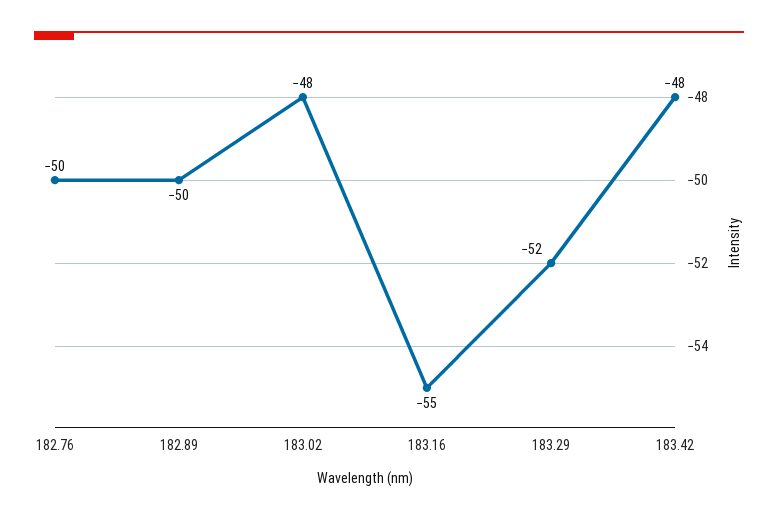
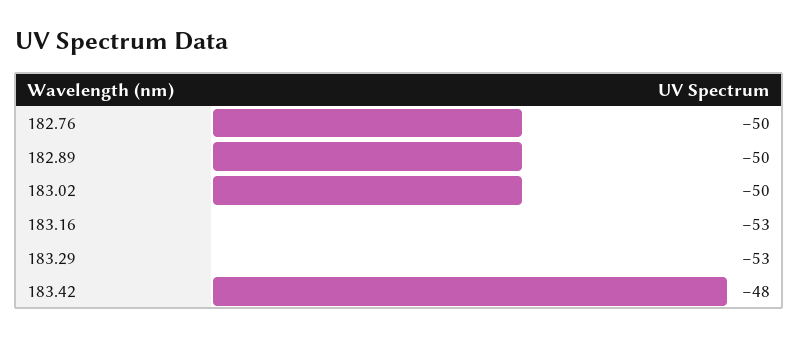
183.02: -48 -> -50
183.16: -55 -> -53
183.29: -52 -> -53

